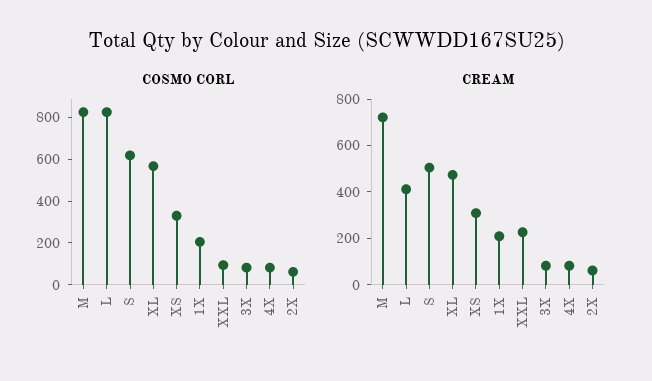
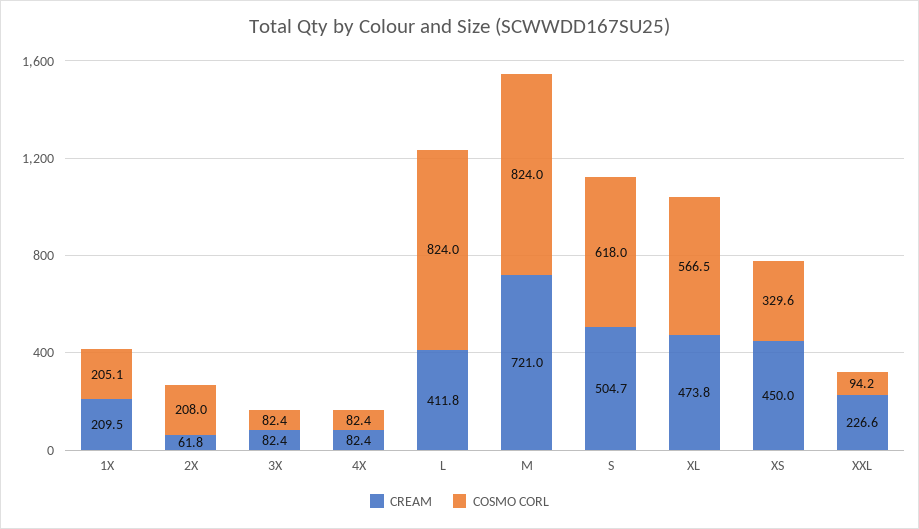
COSMO CORL, 2X: 50 -> 208
CREAM, XS: 300 -> 450

